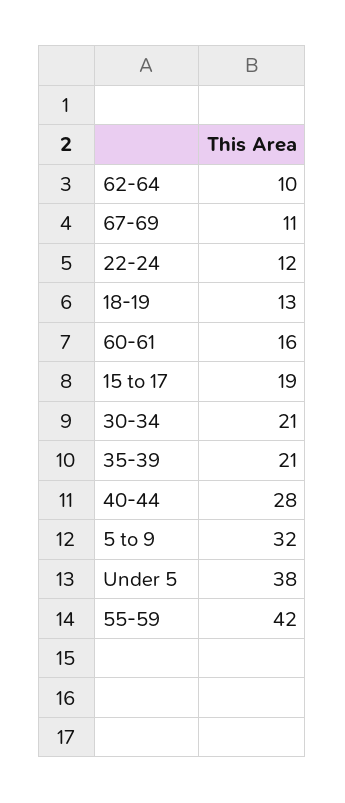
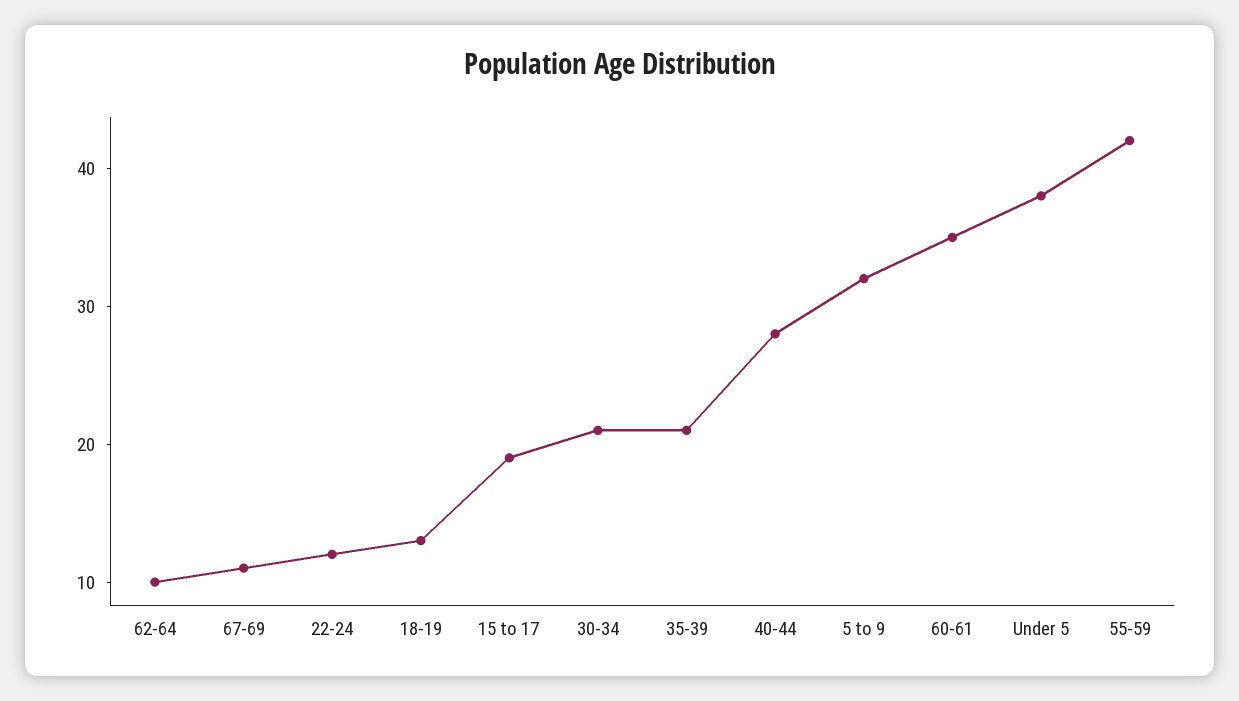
60-61: 16 -> 35

